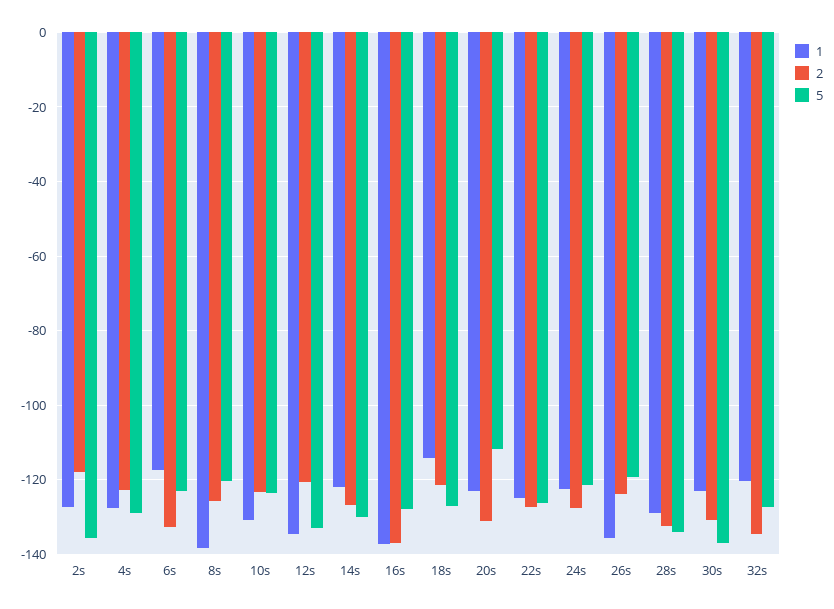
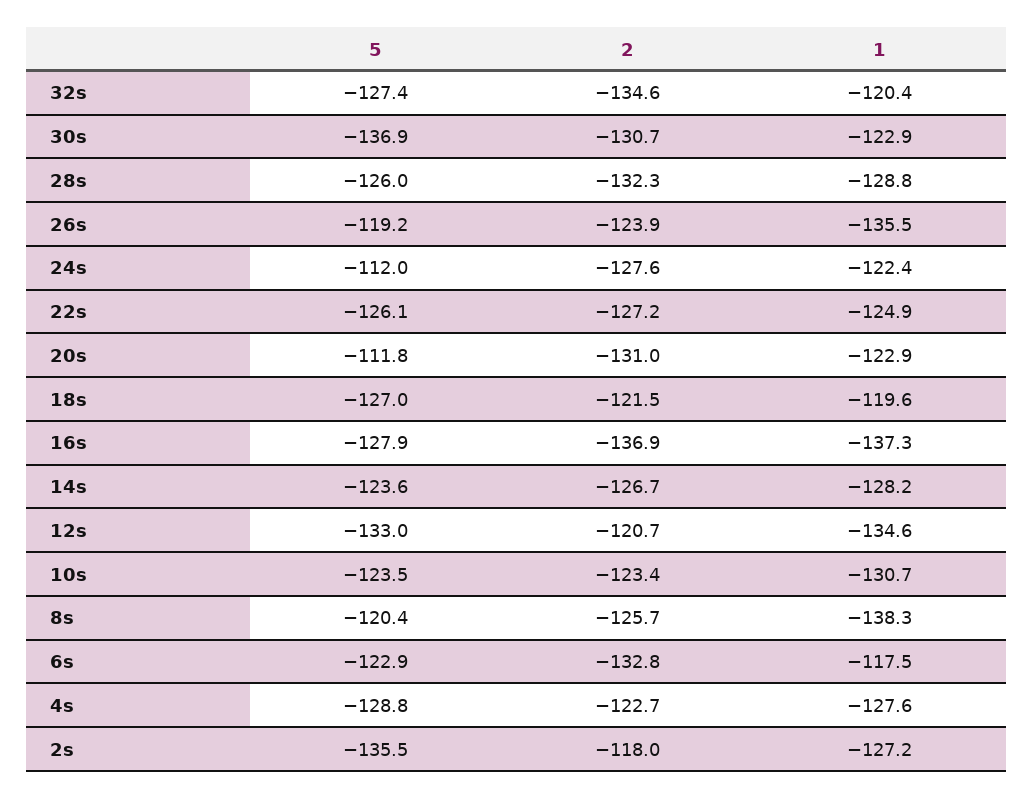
1, 14s: -122 -> -128.2
5, 14s: -130 -> -123.6
1, 18s: -114 -> -119.6
5, 24s: -122 -> -112
5, 28s: -134 -> -126

